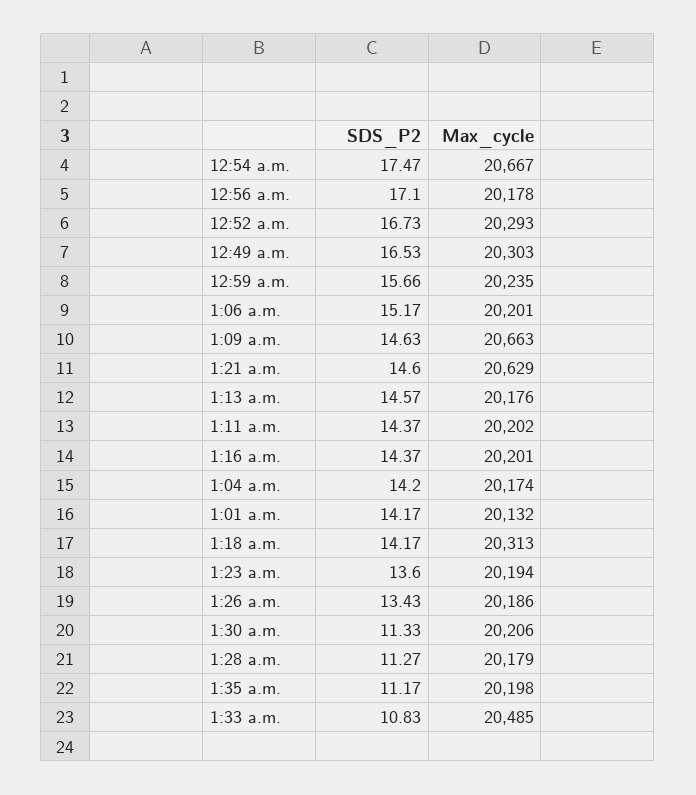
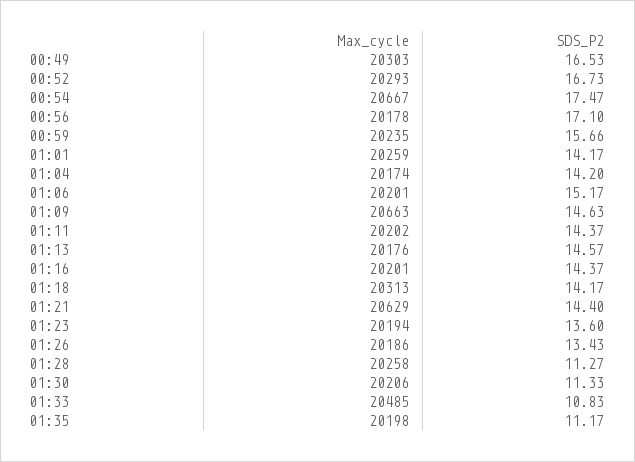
SDS_P2, 1:21 a.m.: 14.6 -> 14.4
Max_cycle, 1:01 a.m.: 20132 -> 20259
Max_cycle, 1:28 a.m.: 20179 -> 20258

